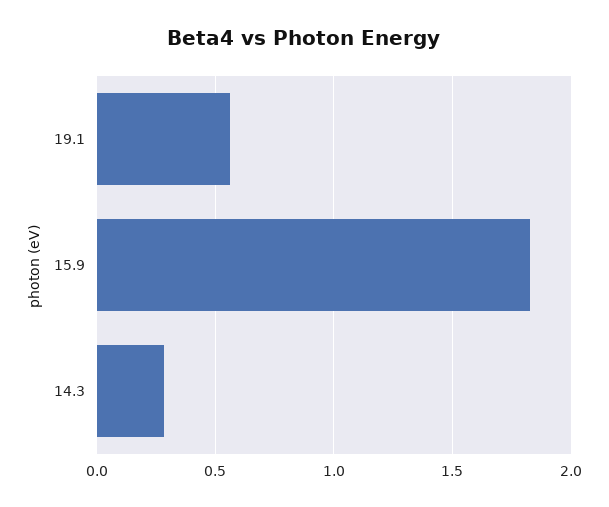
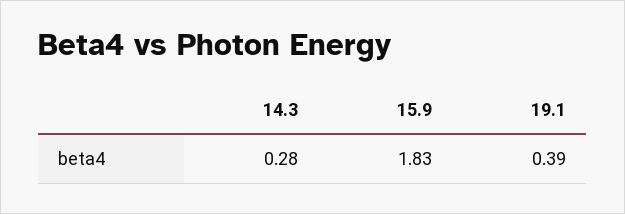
19.1: 0.55 -> 0.39

